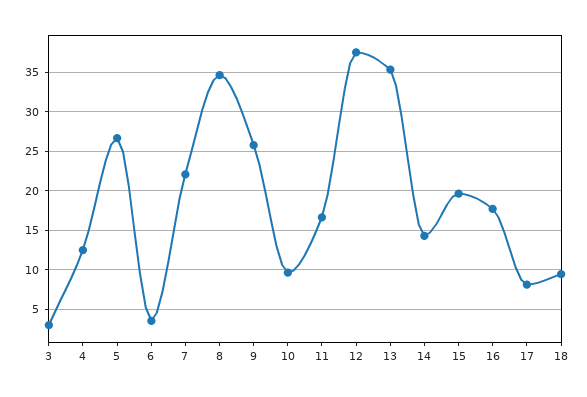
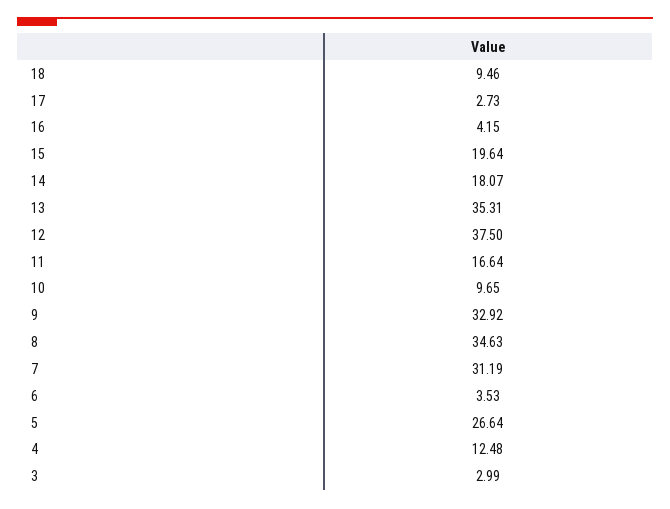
7: 22 -> 31.19
9: 26 -> 32.92
14: 14 -> 18.07
16: 18 -> 4.15
17: 8 -> 2.73

